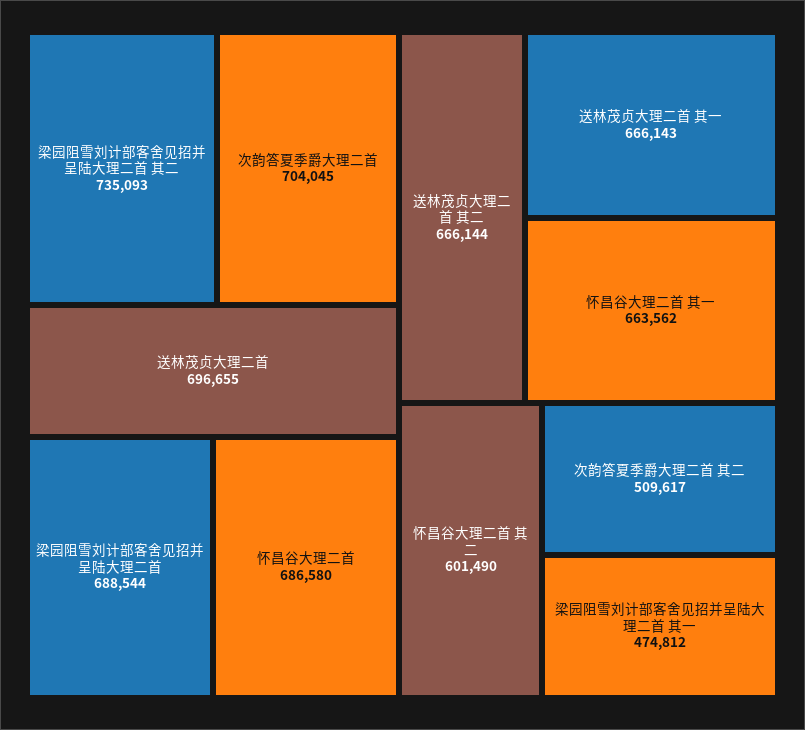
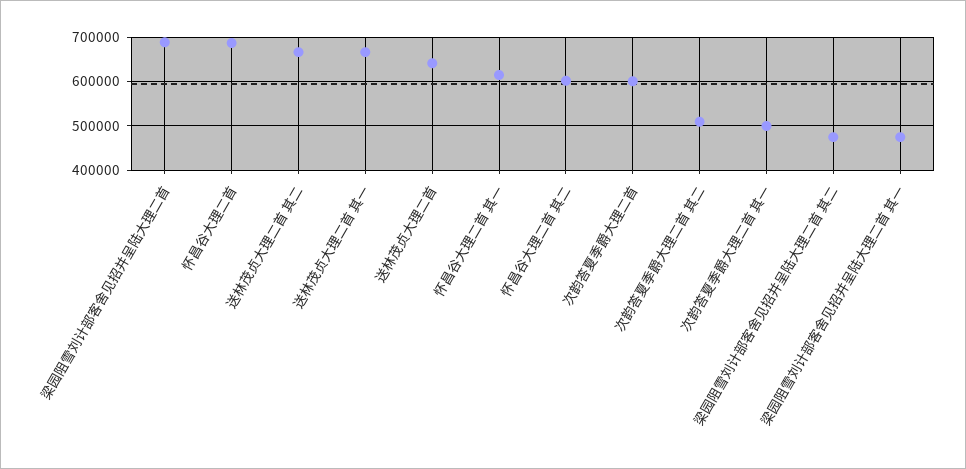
梁园阻雪刘计部客舍见招并呈陆大理二首 其二: 735093 -> 480000
次韵答夏季爵大理二首: 704045 -> 600000
送林茂贞大理二首: 696655 -> 640000
怀昌谷大理二首 其一: 663562 -> 620000
次韵答夏季爵大理二首 其一: none -> 500000

